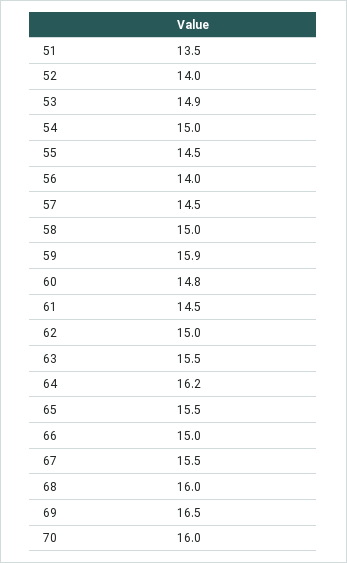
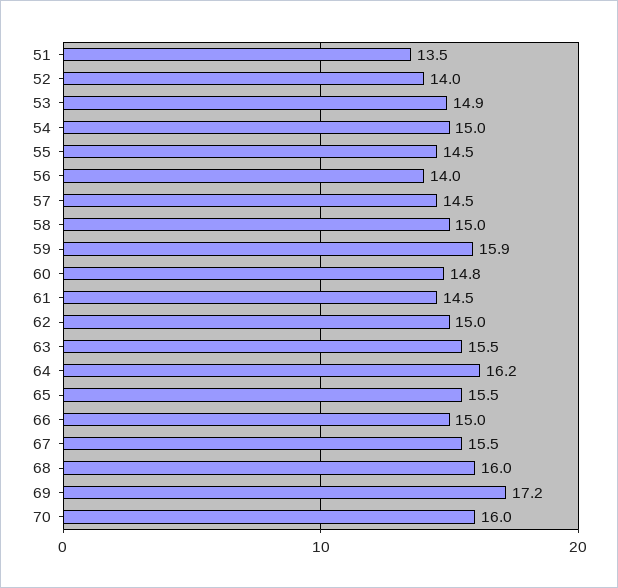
69: 16.5 -> 17.2

